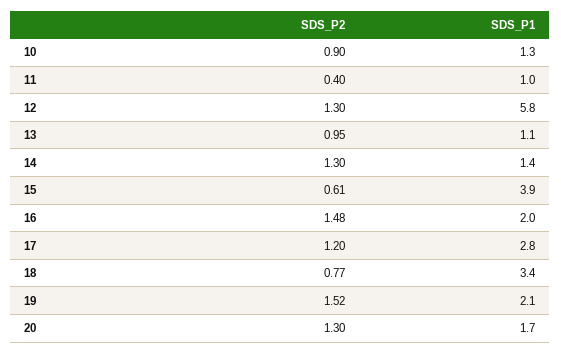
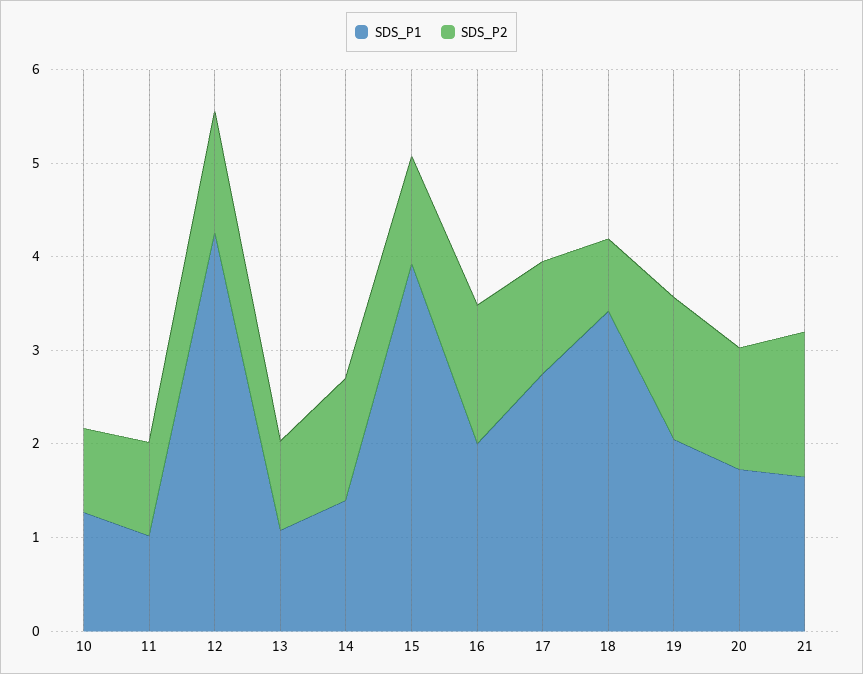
SDS_P2, 11: 0.4 -> 1
SDS_P1, 12: 5.8 -> 4.2
SDS_P2, 15: 0.61 -> 1.2
SDS_P1, 21: none -> 1.6
SDS_P2, 21: none -> 1.6

